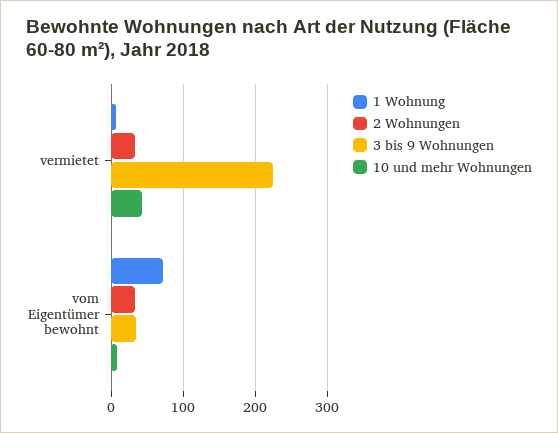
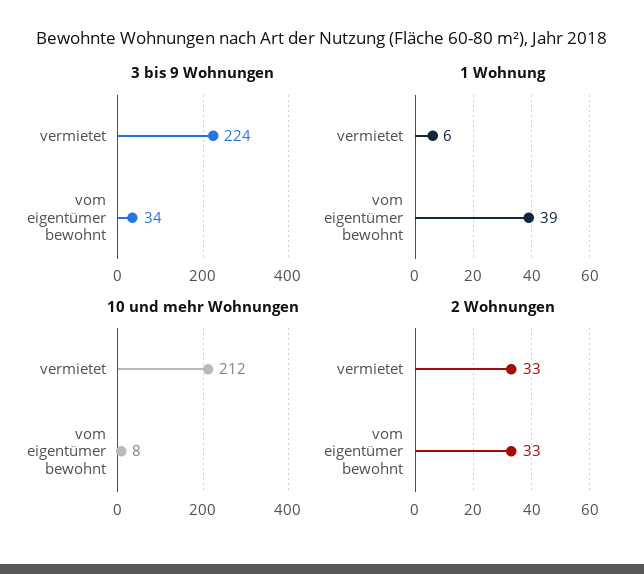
10 und mehr Wohnungen, vermietet: 40 -> 212
1 Wohnung, vom Eigentümer bewohnt: 70 -> 39

